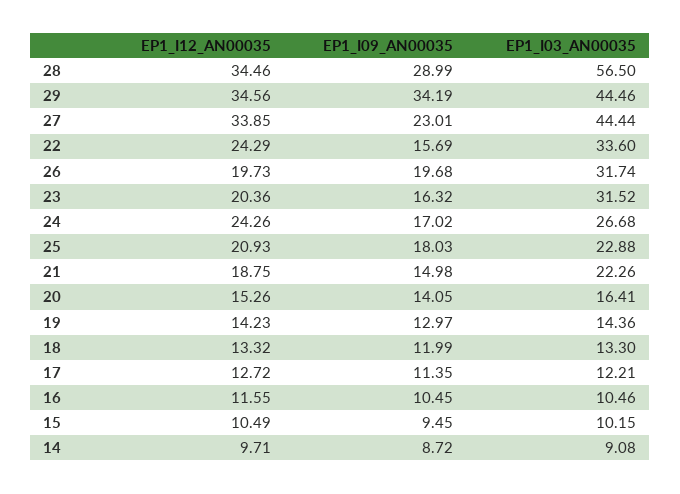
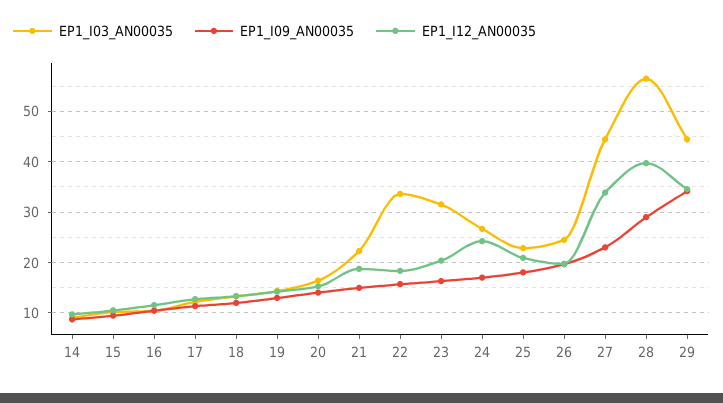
EP1_I12_AN00035, 28: 34.46 -> 40
EP1_I12_AN00035, 22: 24.29 -> 18
EP1_I03_AN00035, 26: 31.74 -> 24

